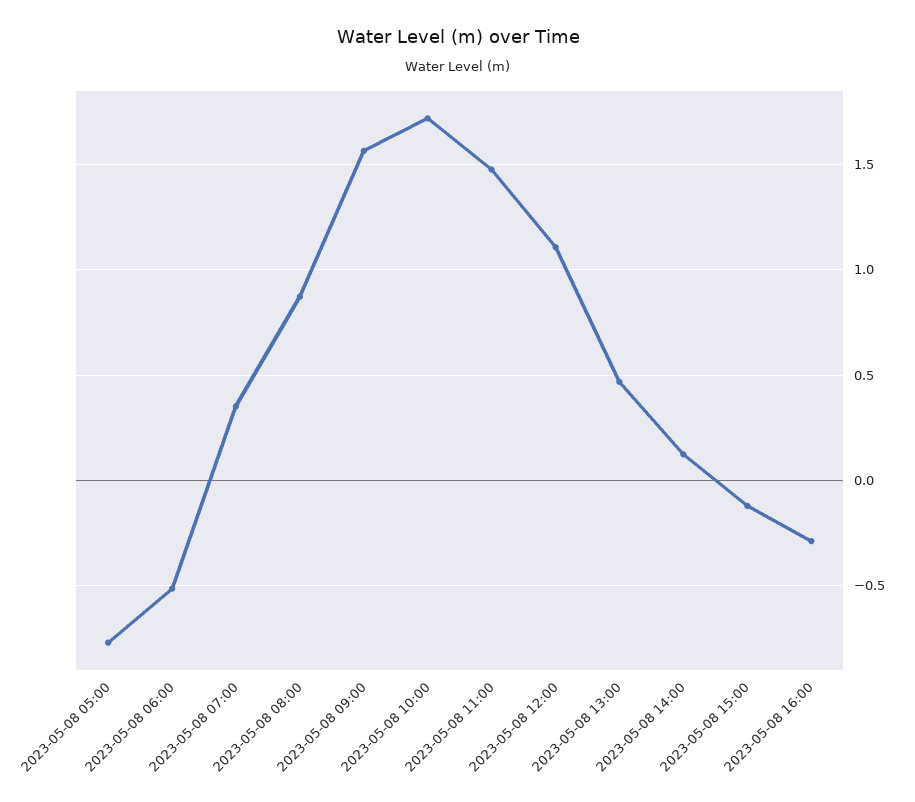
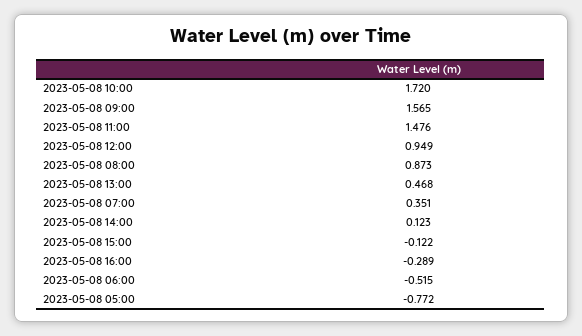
2023-05-08 12:00: 1.1 -> 0.949

